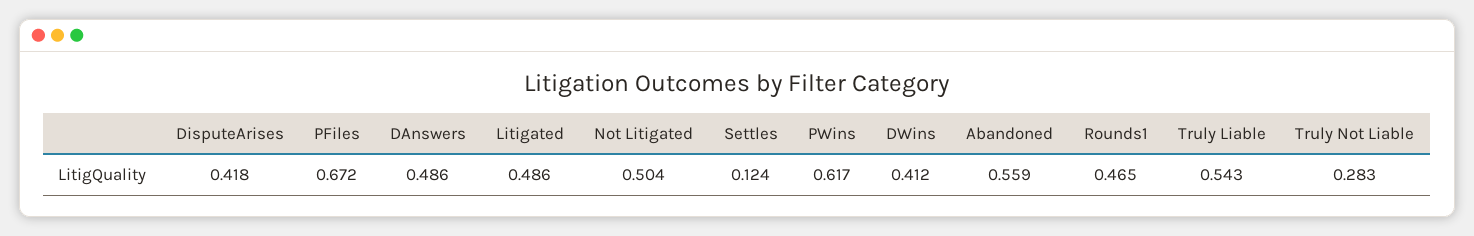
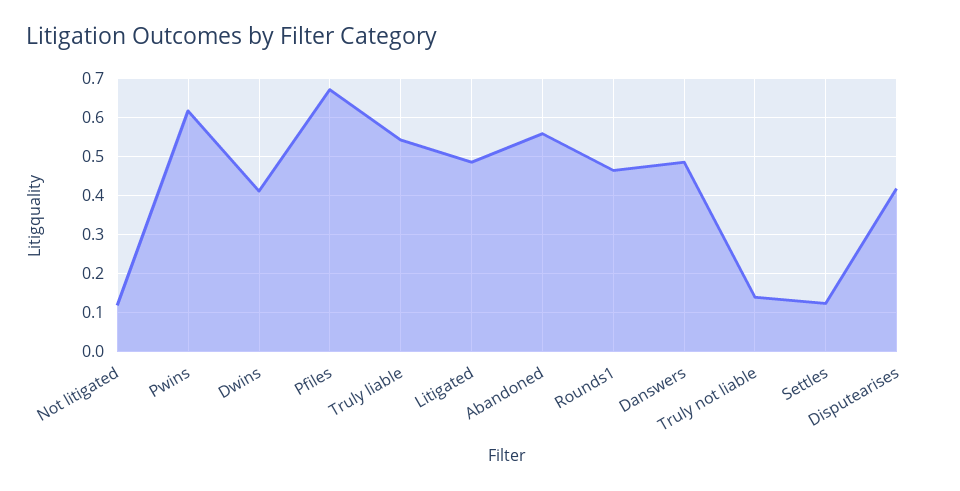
Not Litigated: 0.504 -> 0.12
Truly Not Liable: 0.283 -> 0.14

